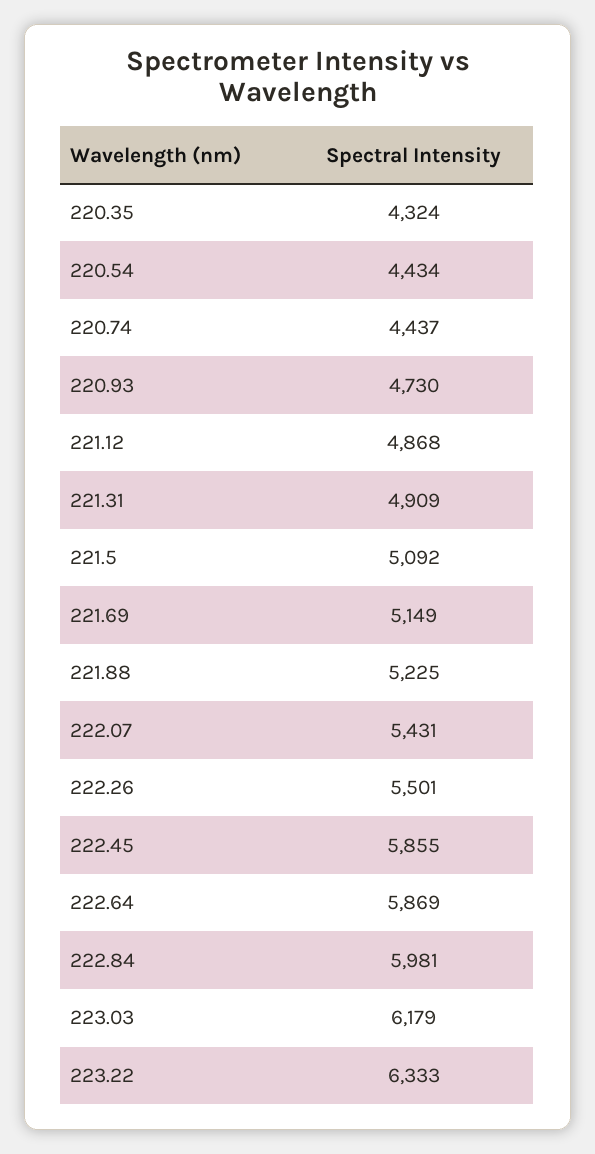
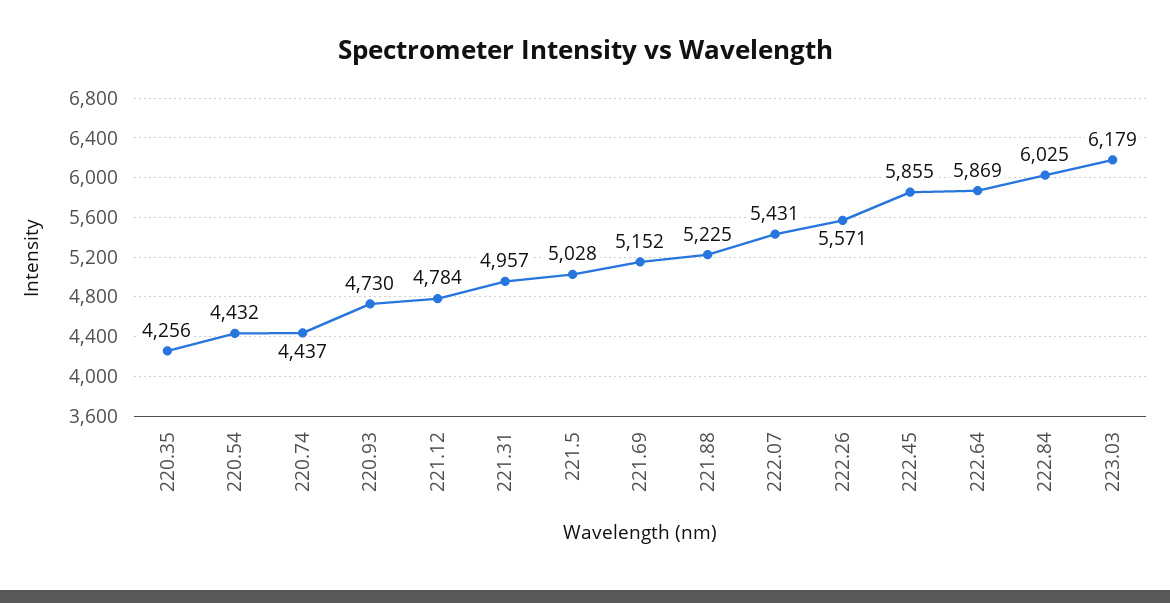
220.35: 4324 -> 4256
220.54: 4434 -> 4432
221.12: 4868 -> 4784
221.31: 4909 -> 4957
221.5: 5092 -> 5028
221.69: 5149 -> 5152
222.26: 5501 -> 5571
222.84: 5981 -> 6025
223.22: 6333 -> none

